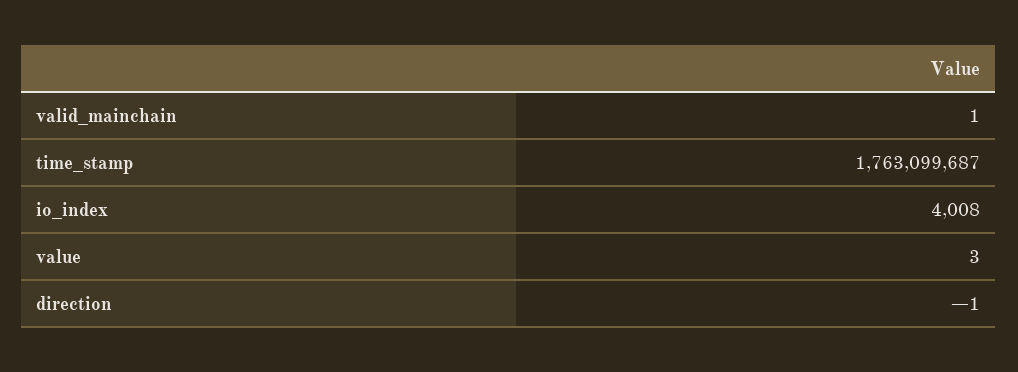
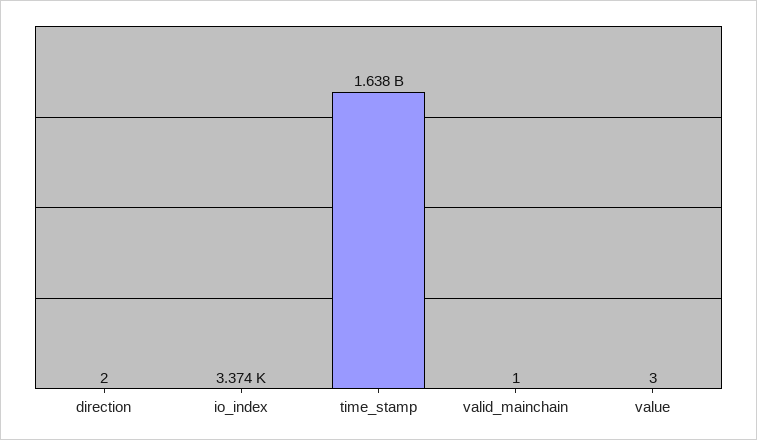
time_stamp: 1763099687 -> 1638000000
io_index: 4008 -> 3374
direction: -1 -> 2

